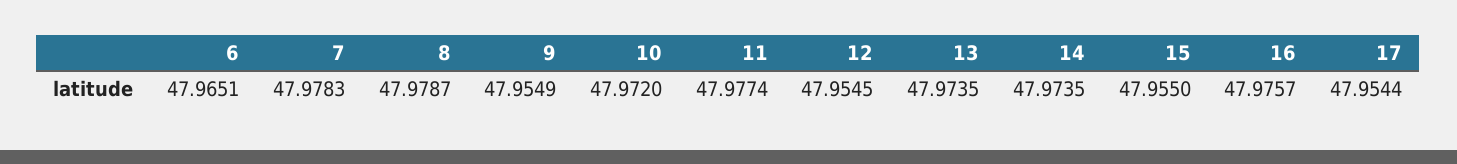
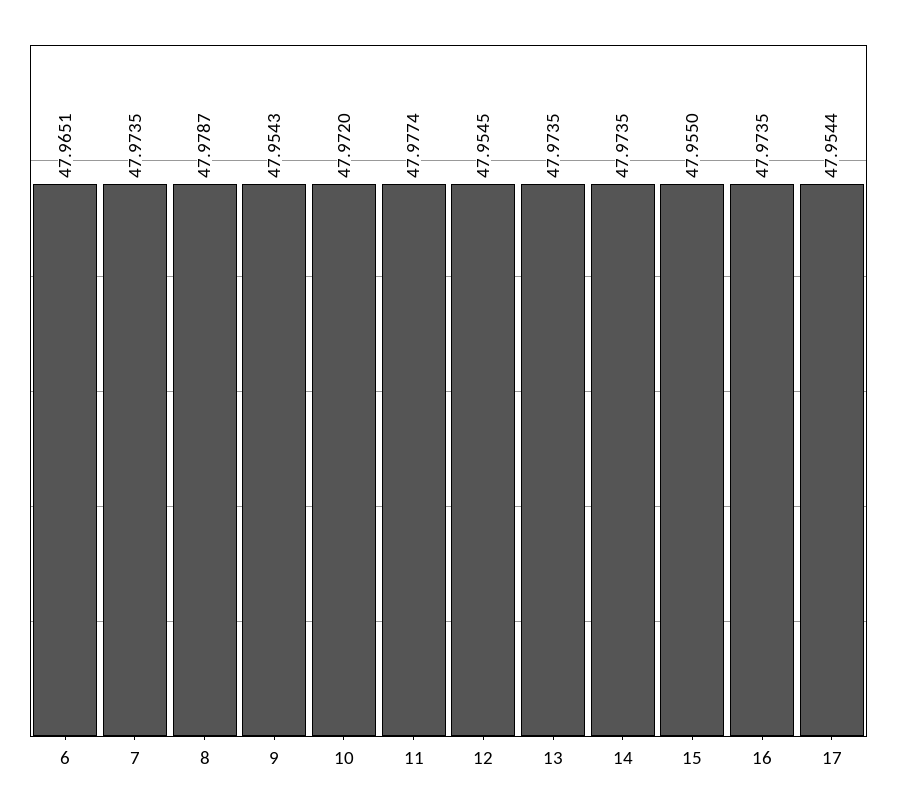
7: 47.9783 -> 47.9735
9: 47.9549 -> 47.9543
16: 47.9757 -> 47.9735

